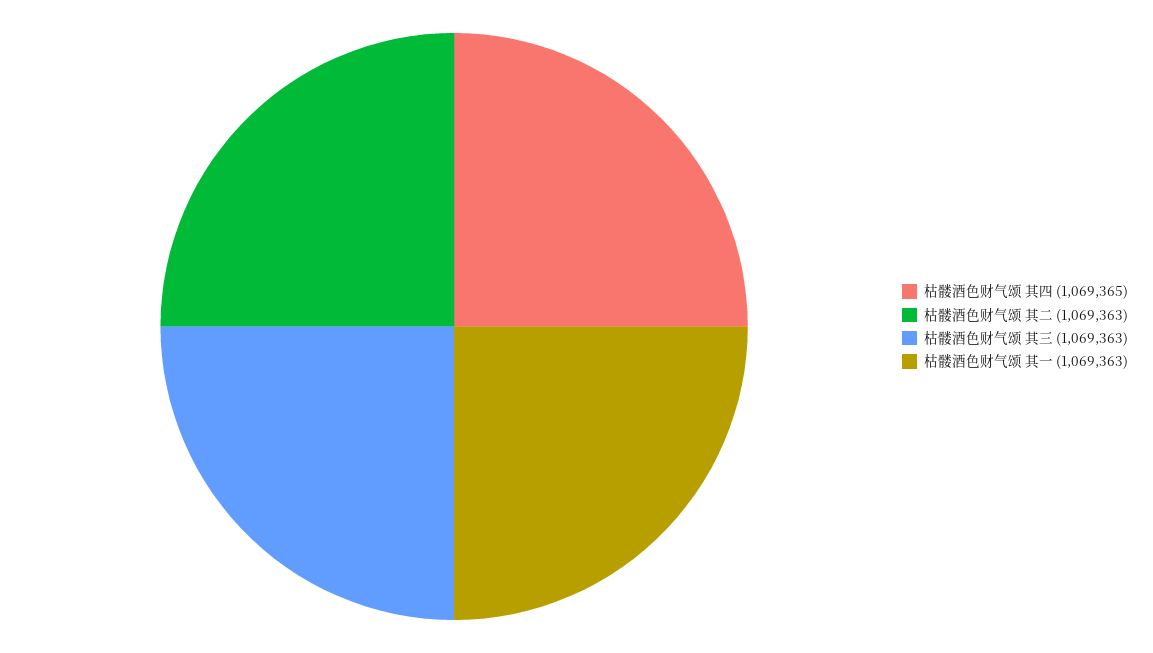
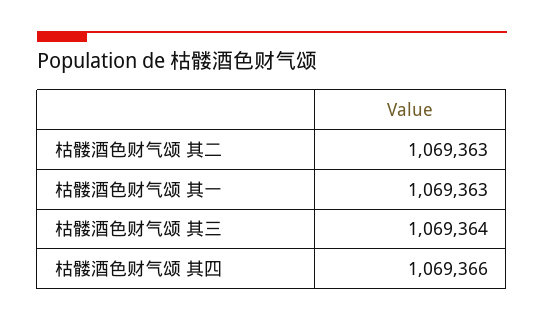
枯髅酒色财气颂 其四: 1069365 -> 1069366
枯髅酒色财气颂 其三: 1069363 -> 1069364

